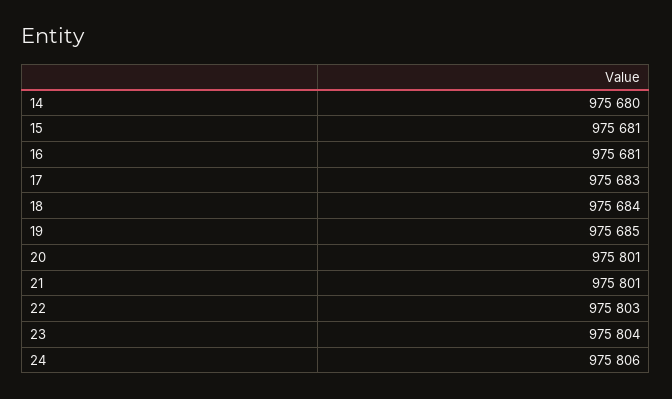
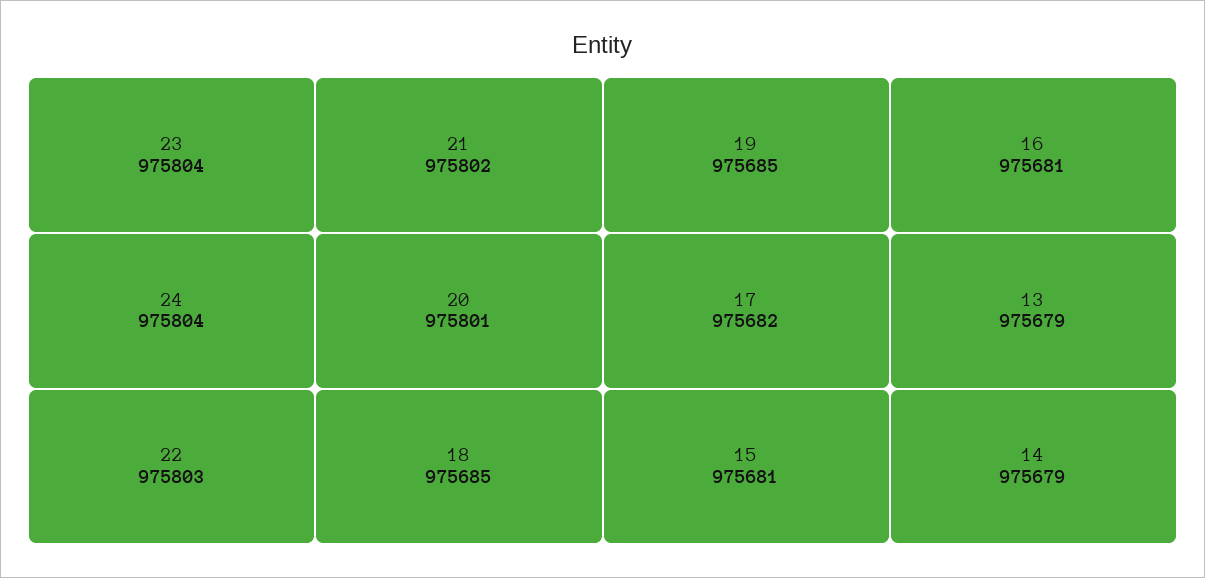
14: 975680 -> 975679
17: 975683 -> 975682
18: 975684 -> 975685
21: 975801 -> 975802
24: 975806 -> 975804
13: none -> 975679

